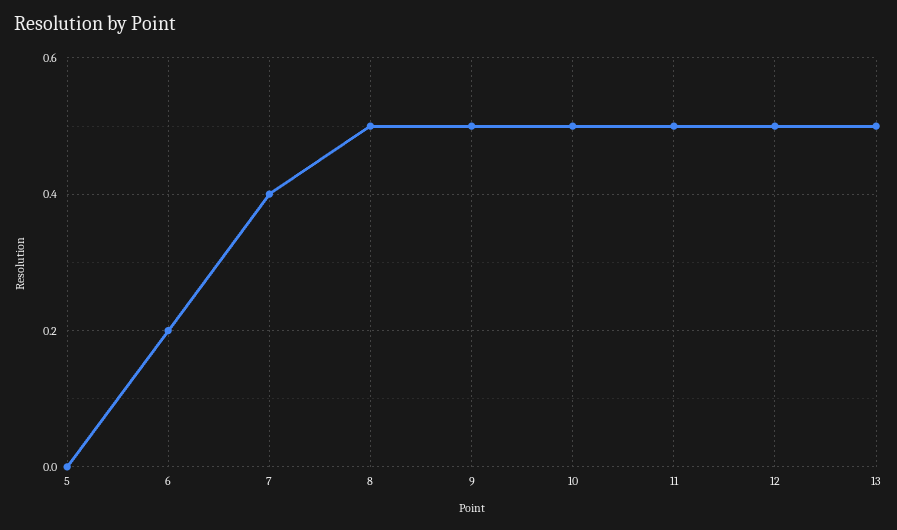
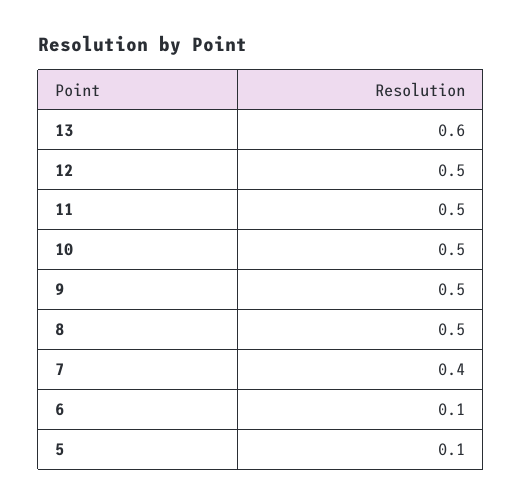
5: 0 -> 0.1
6: 0.2 -> 0.1
13: 0.5 -> 0.6

